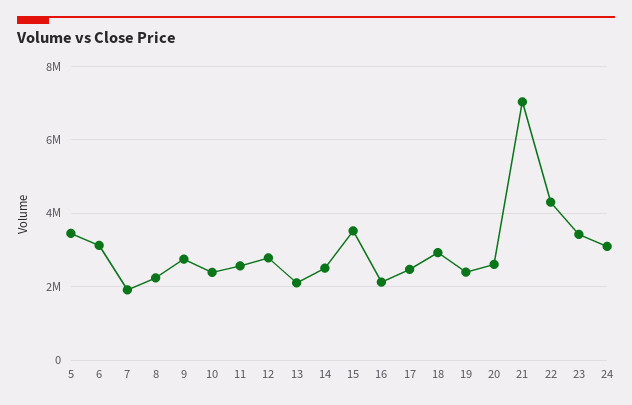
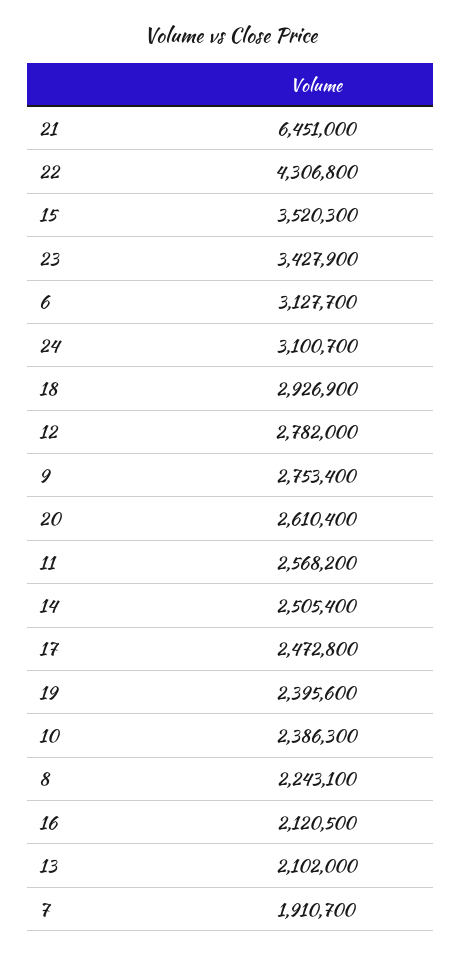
5: 3400000 -> none
21: 7000000 -> 6451000

